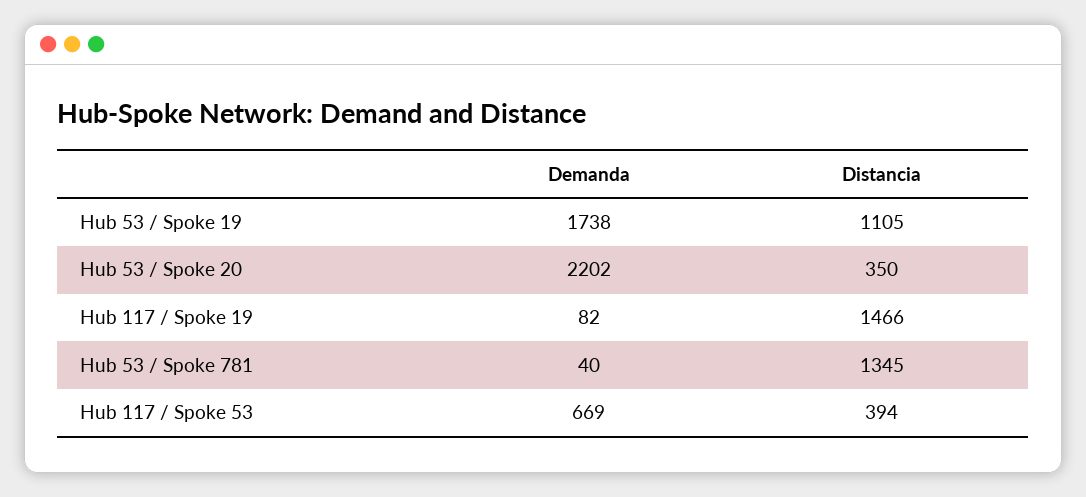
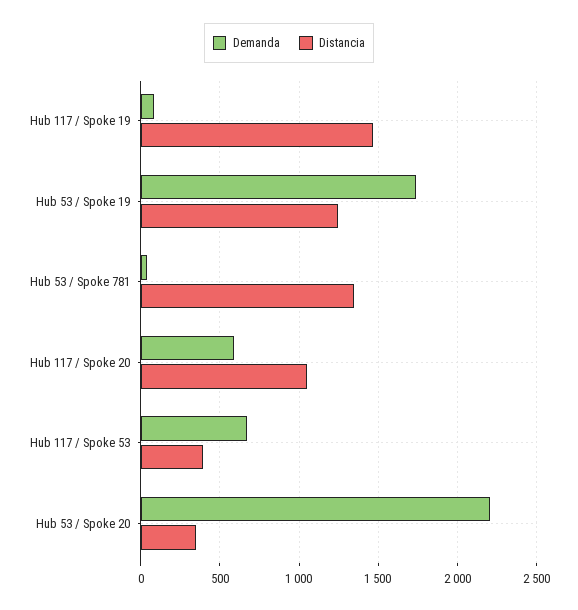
Distancia, Hub 53 / Spoke 19: 1105 -> 1250
Demanda, Hub 117 / Spoke 20: none -> 600
Distancia, Hub 117 / Spoke 20: none -> 1050

